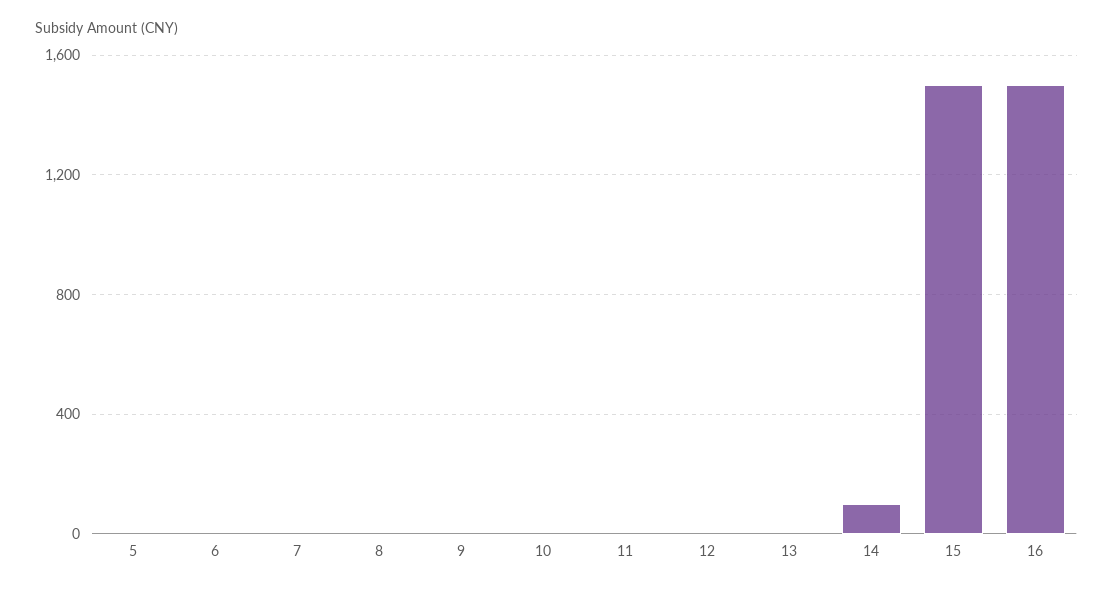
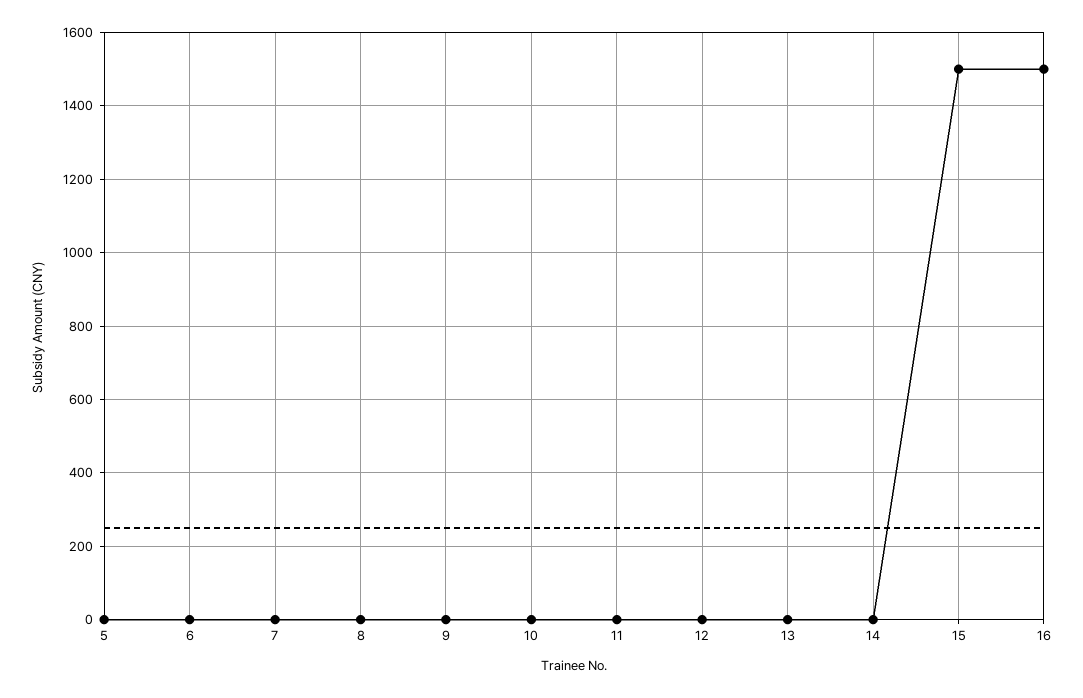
14: 100 -> 0

